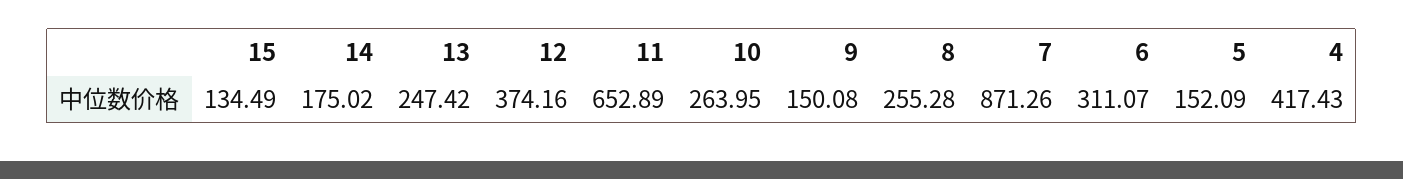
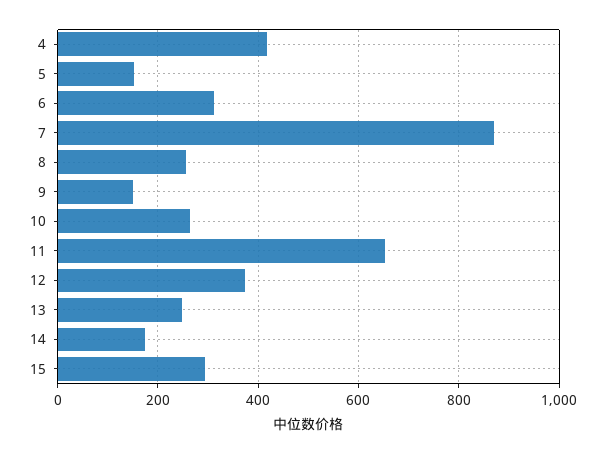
15: 134.49 -> 300

